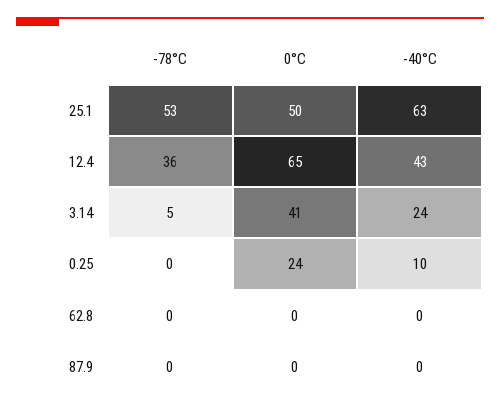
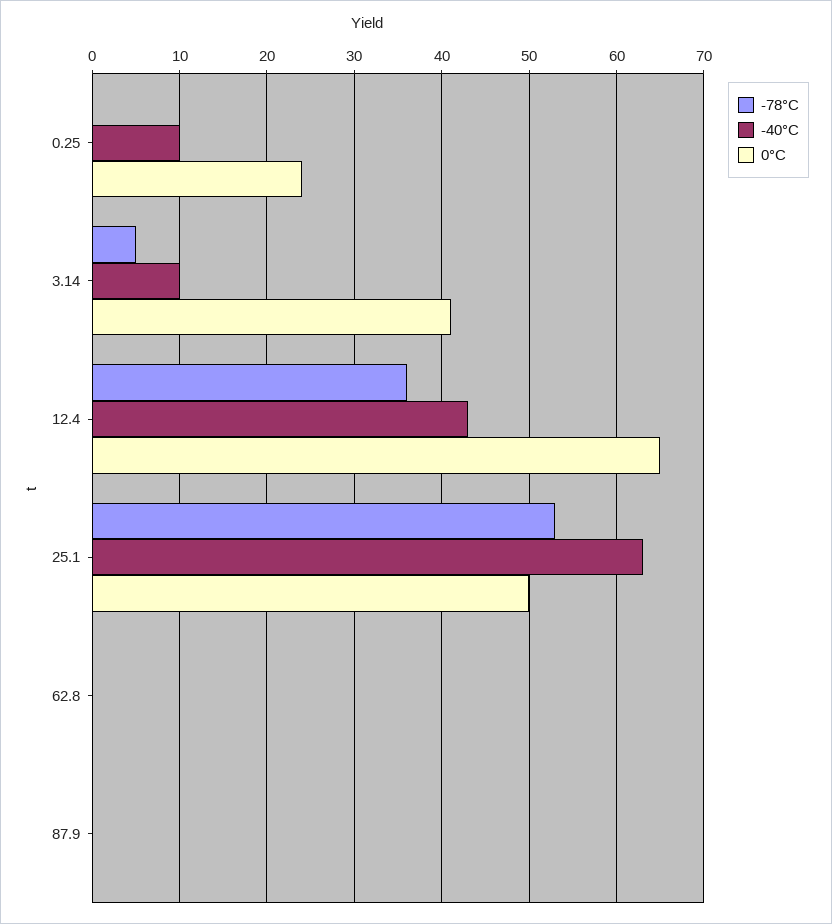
-40°C, 3.14: 24 -> 10

